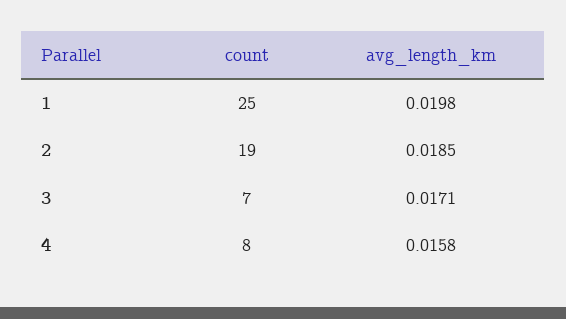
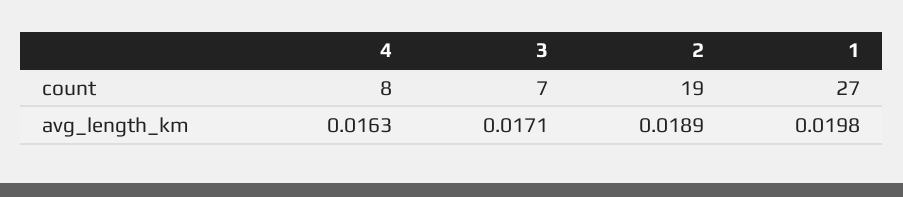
count, 1: 25 -> 27
avg_length_km, 2: 0.0185 -> 0.0189
avg_length_km, 4: 0.0158 -> 0.0163

